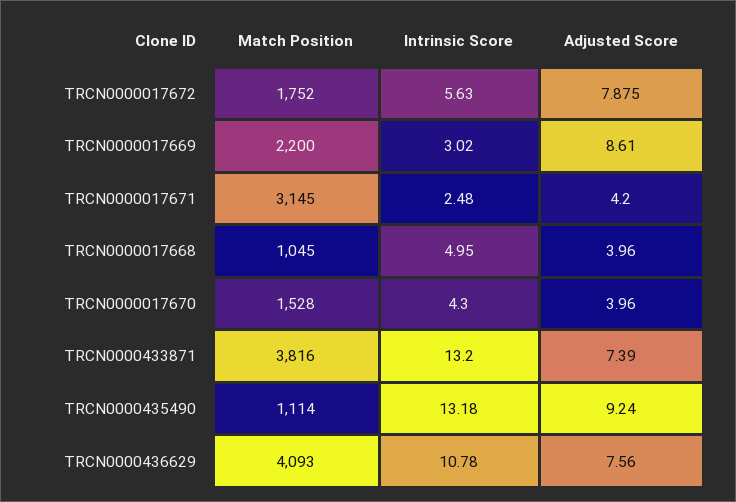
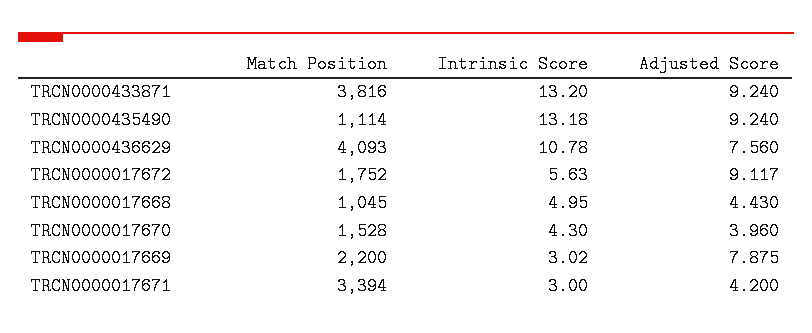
Adjusted Score, TRCN0000017672: 7.875 -> 9.117
Adjusted Score, TRCN0000017669: 8.61 -> 7.875
Match Position, TRCN0000017671: 3145 -> 3394
Intrinsic Score, TRCN0000017671: 2.48 -> 3
Adjusted Score, TRCN0000017668: 3.96 -> 4.43
Adjusted Score, TRCN0000433871: 7.39 -> 9.24

